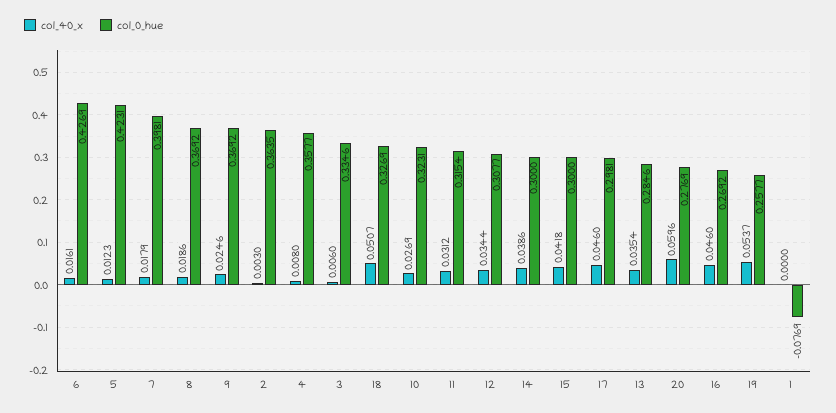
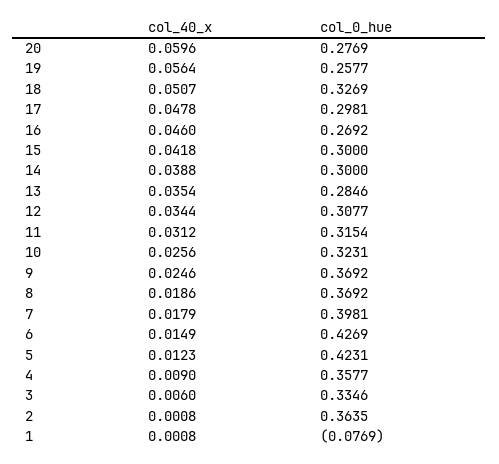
col_40_x, 6: 0.0161 -> 0.0149
col_40_x, 2: 0.003 -> 0.0008
col_40_x, 4: 0.008 -> 0.009
col_40_x, 10: 0.0269 -> 0.0256
col_40_x, 14: 0.0386 -> 0.0388
col_40_x, 17: 0.046 -> 0.0478
col_40_x, 19: 0.0537 -> 0.0564
col_40_x, 1: 0 -> 0.0008

